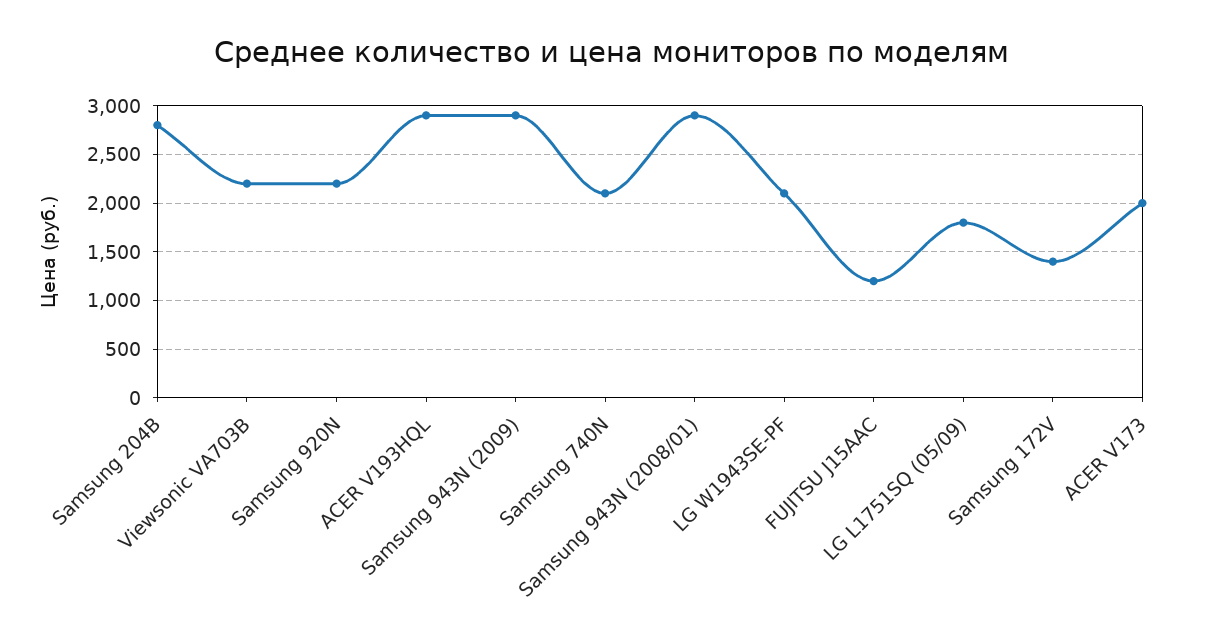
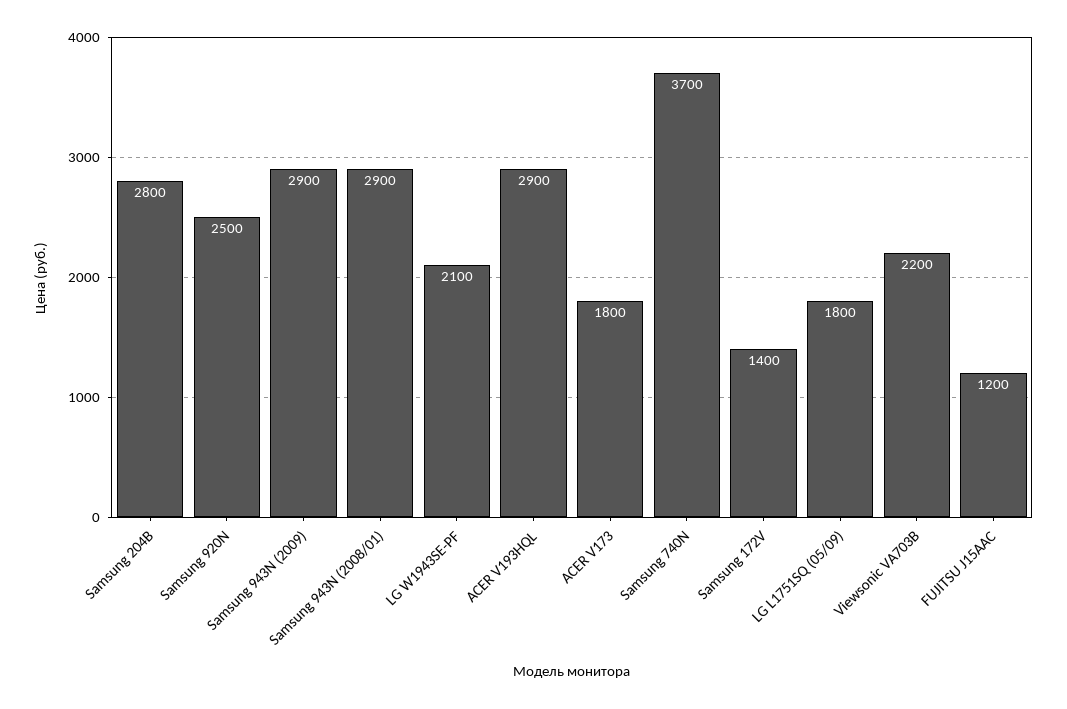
Samsung 920N: 2200 -> 2500
Samsung 740N: 2100 -> 3700
ACER V173: 2000 -> 1800

